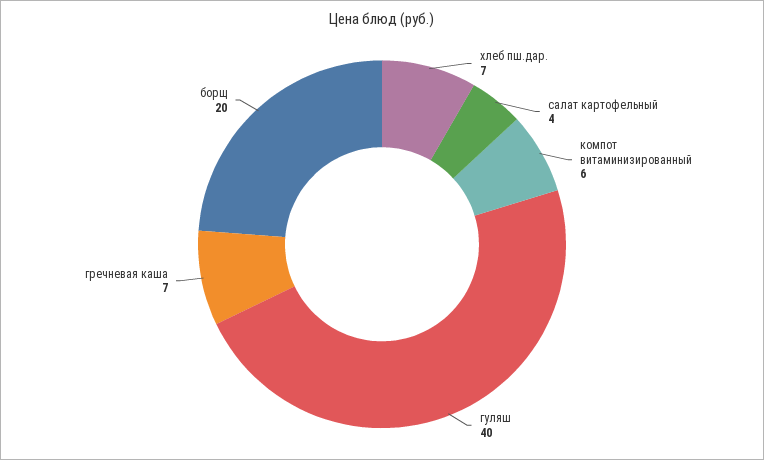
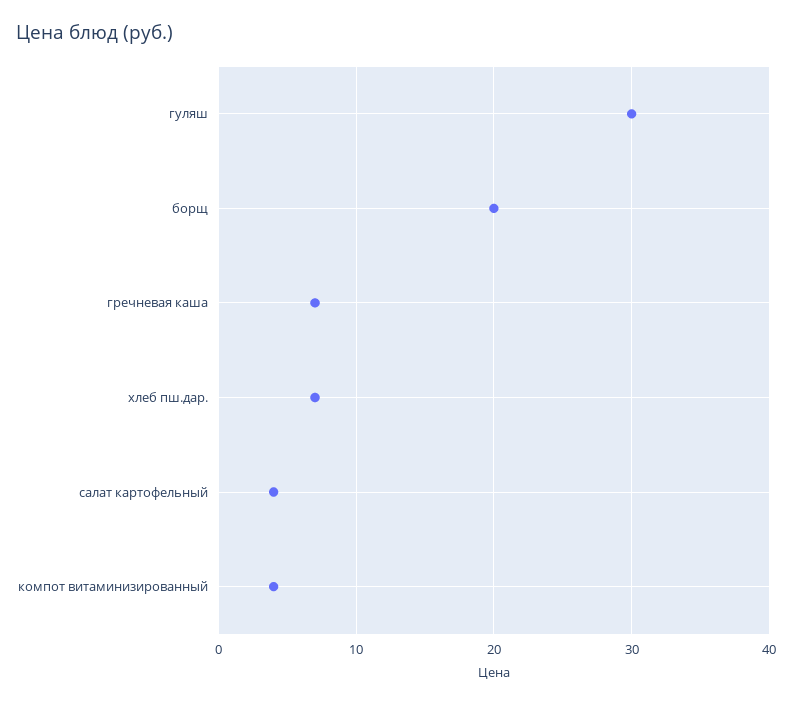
компот витаминизированный: 6 -> 4
гуляш: 40 -> 30

